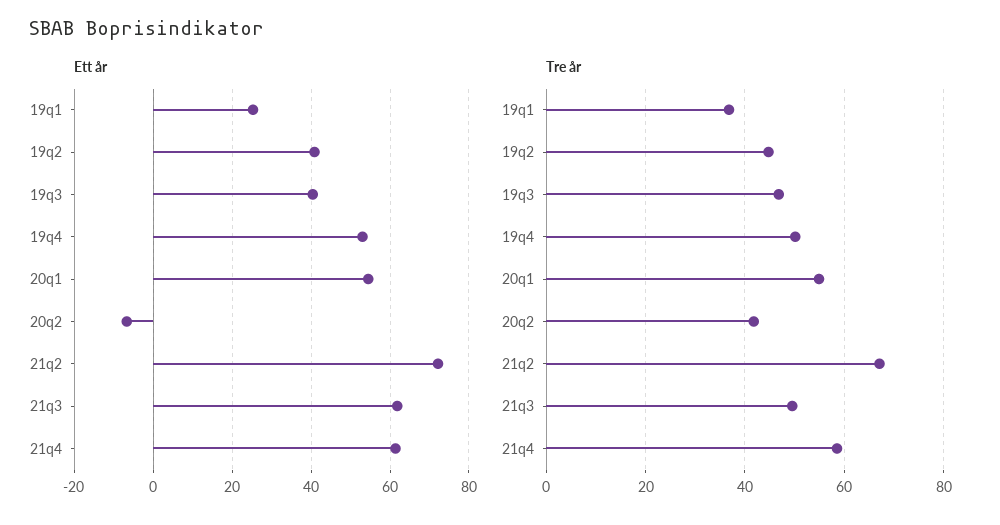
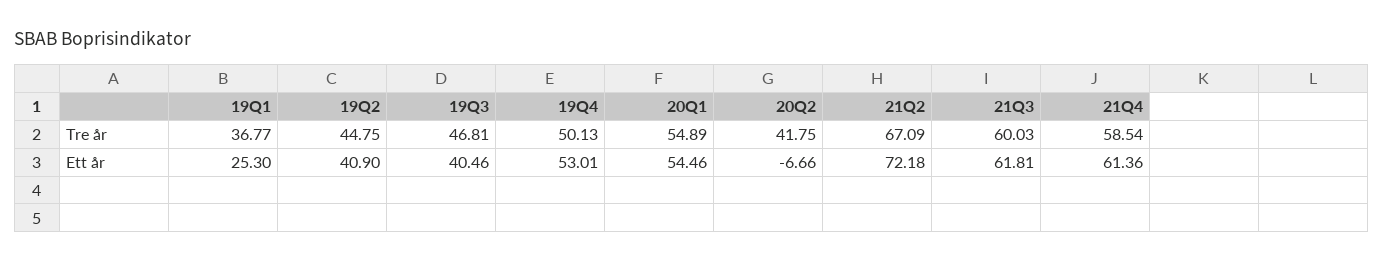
Tre år, 21q3: 50 -> 60.03

